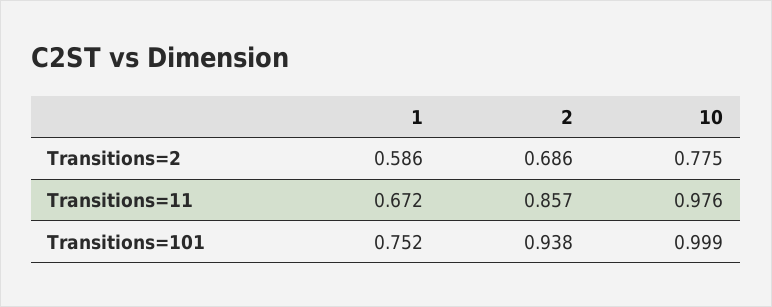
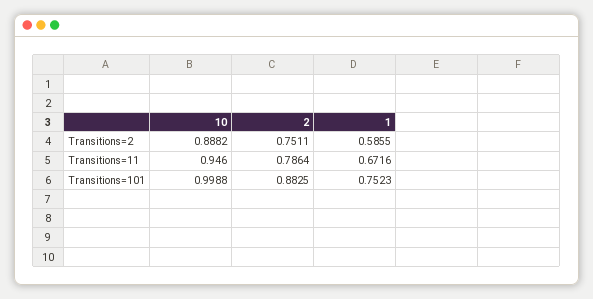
2, Transitions=2: 0.686 -> 0.7511
10, Transitions=2: 0.775 -> 0.8882
2, Transitions=11: 0.857 -> 0.7864
10, Transitions=11: 0.976 -> 0.946
2, Transitions=101: 0.938 -> 0.8825

